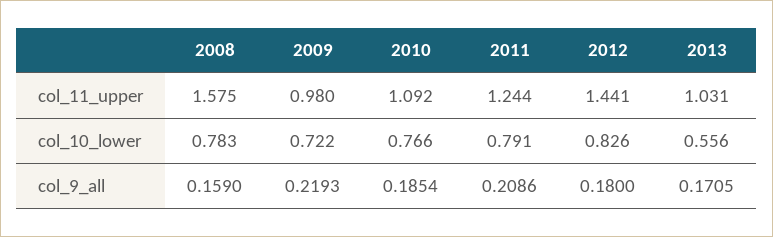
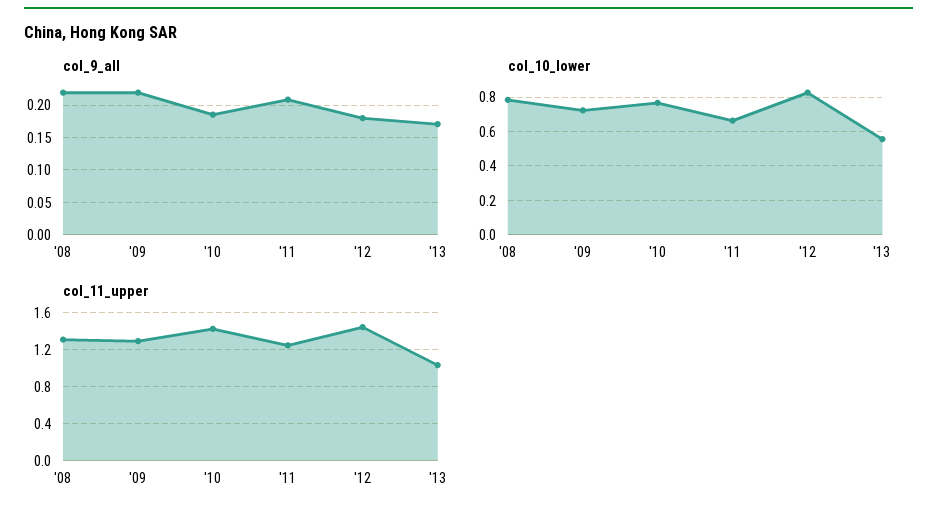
col_11_upper, 2008: 1.575 -> 1.3
col_11_upper, 2009: 0.98 -> 1.3
col_11_upper, 2010: 1.092 -> 1.4
col_10_lower, 2011: 0.791 -> 0.65
col_9_all, 2008: 0.159 -> 0.22

